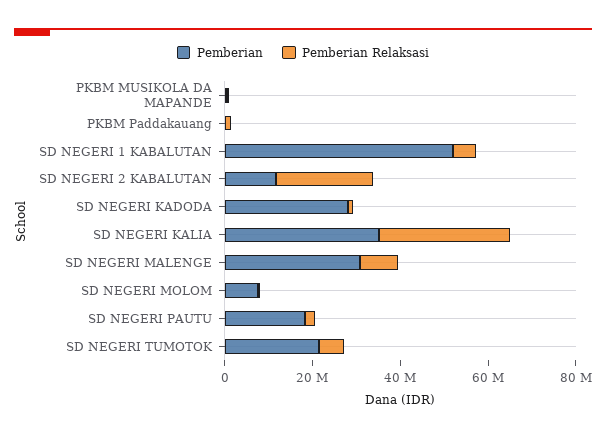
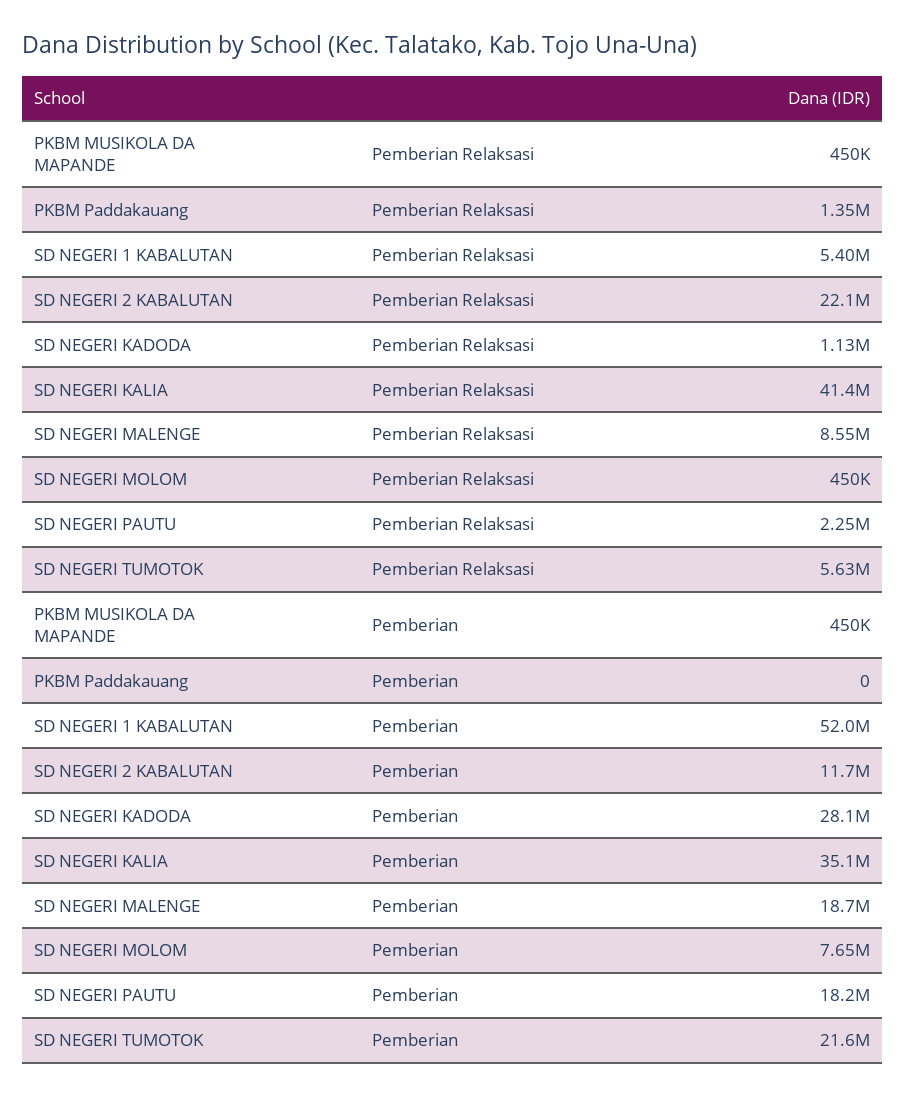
Pemberian Relaksasi, SD NEGERI KALIA: 30000000 -> 41400000
Pemberian, SD NEGERI MALENGE: 30000000 -> 18700000

